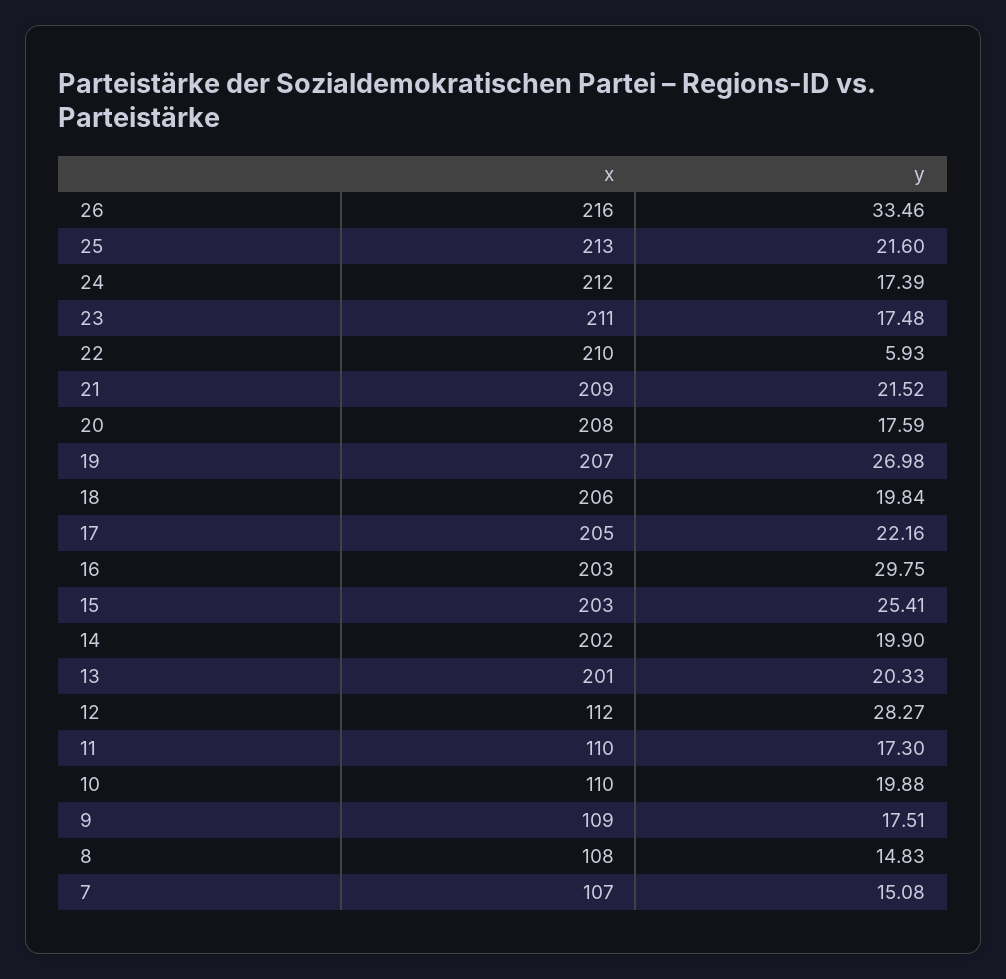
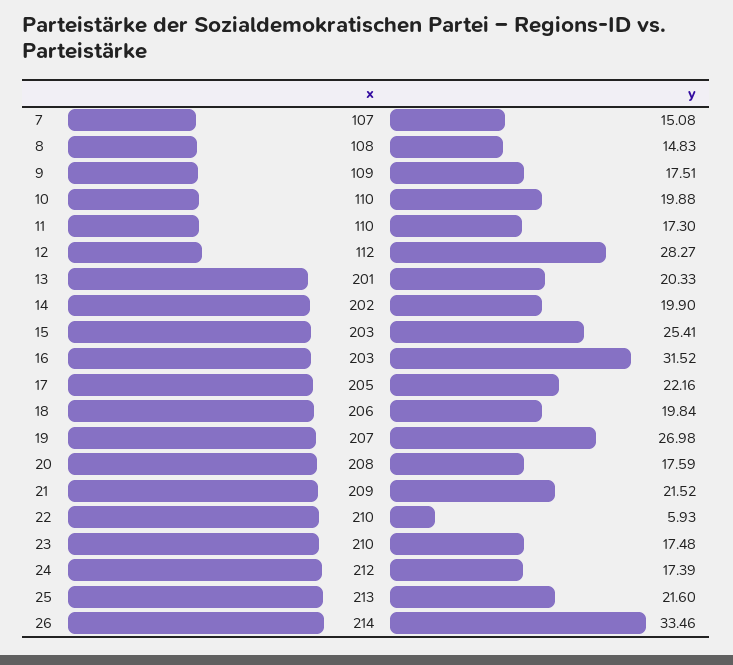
x, 26: 216 -> 214
x, 23: 211 -> 210
y, 16: 29.75 -> 31.52

